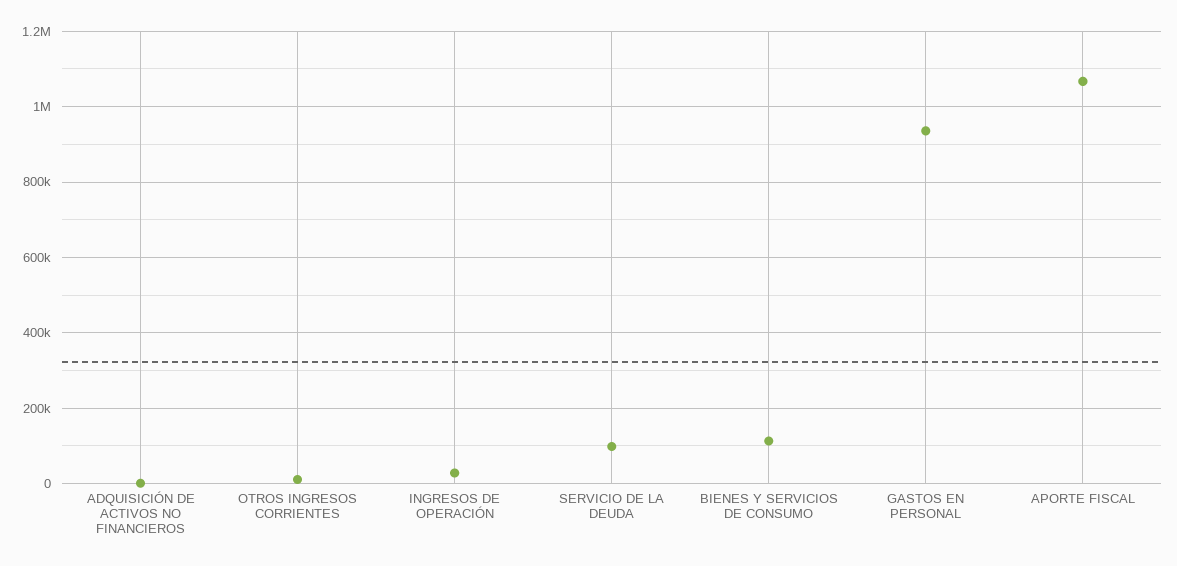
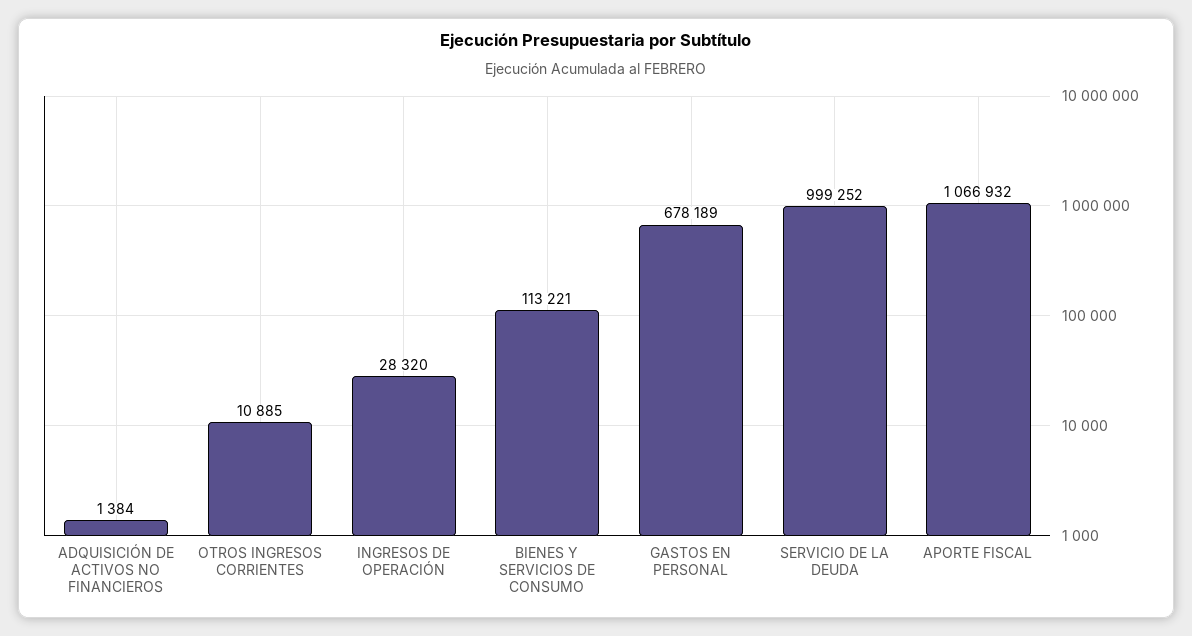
SERVICIO DE LA DEUDA: 100000 -> 999252
GASTOS EN PERSONAL: 940000 -> 678189

